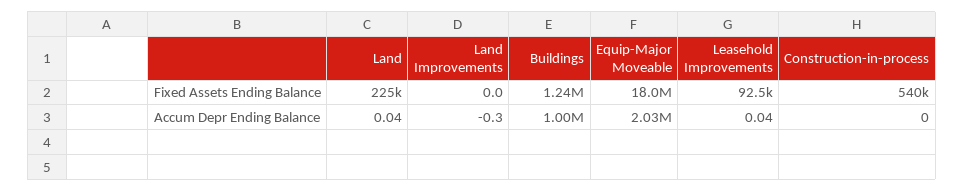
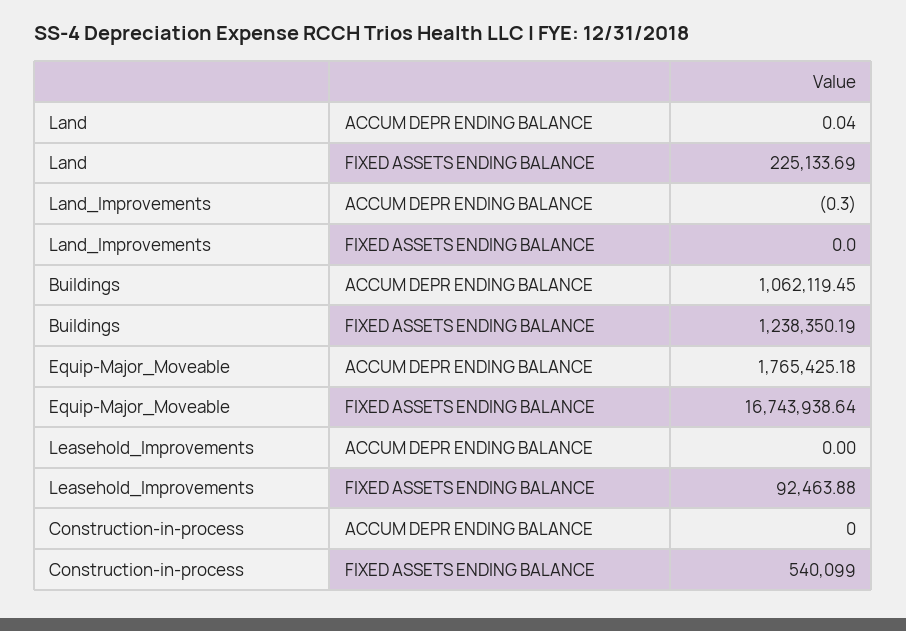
Equip-Major Moveable, Fixed Assets Ending Balance: 18000000 -> 16743938.64
Buildings, Accum Depr Ending Balance: 1000000 -> 1062119.45
Equip-Major Moveable, Accum Depr Ending Balance: 2030000 -> 1765425.18
Leasehold Improvements, Accum Depr Ending Balance: 0.04 -> 0

